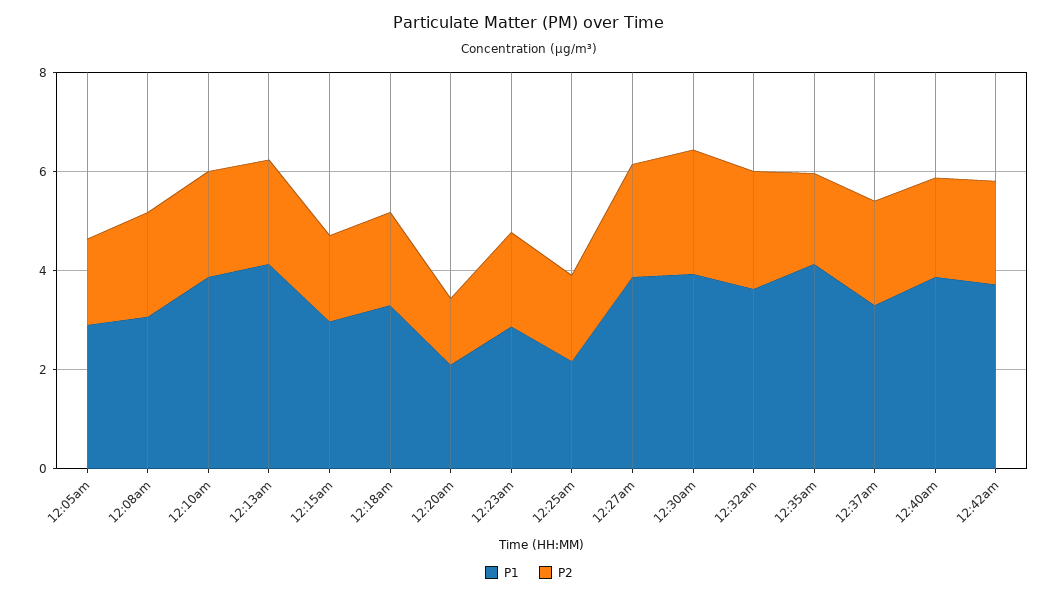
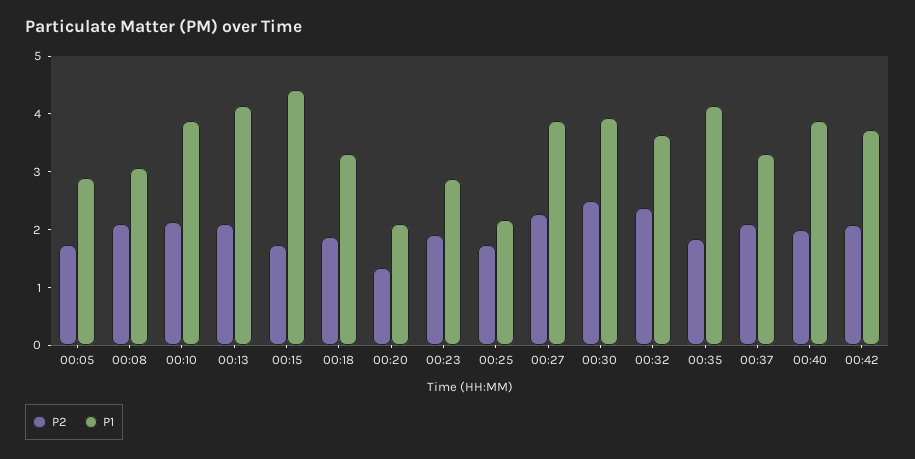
P1, 12:15am: 3 -> 4.4

